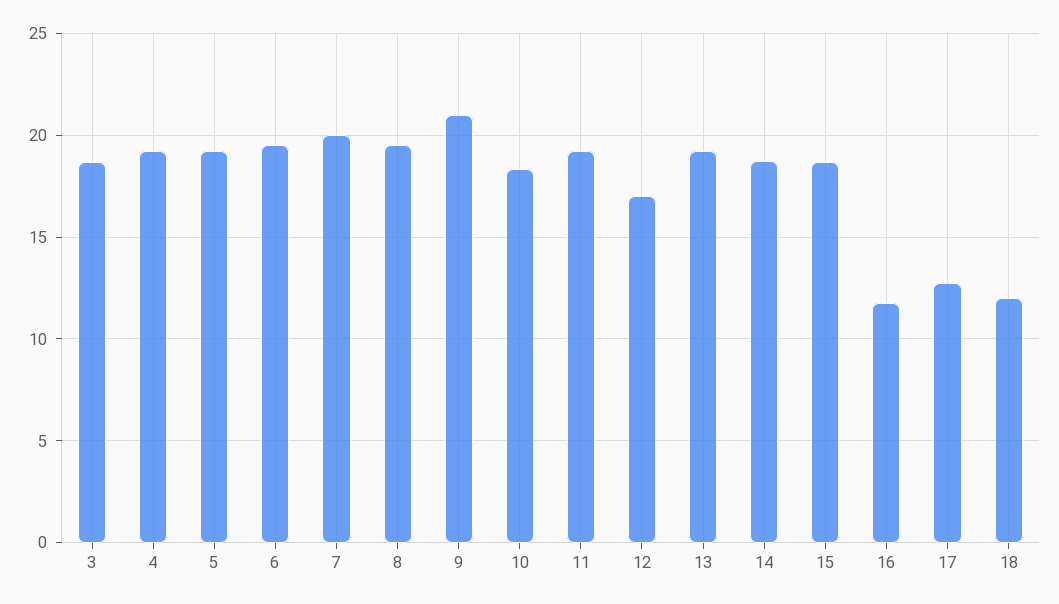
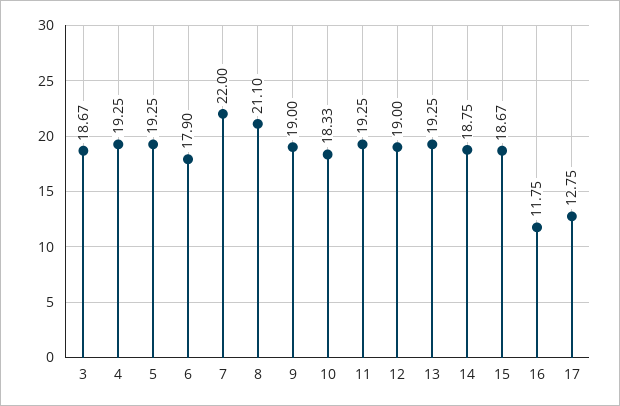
6: 19.5 -> 17.9
7: 20 -> 22
8: 19.5 -> 21.1
9: 21 -> 19
12: 17 -> 19
18: 12 -> none

